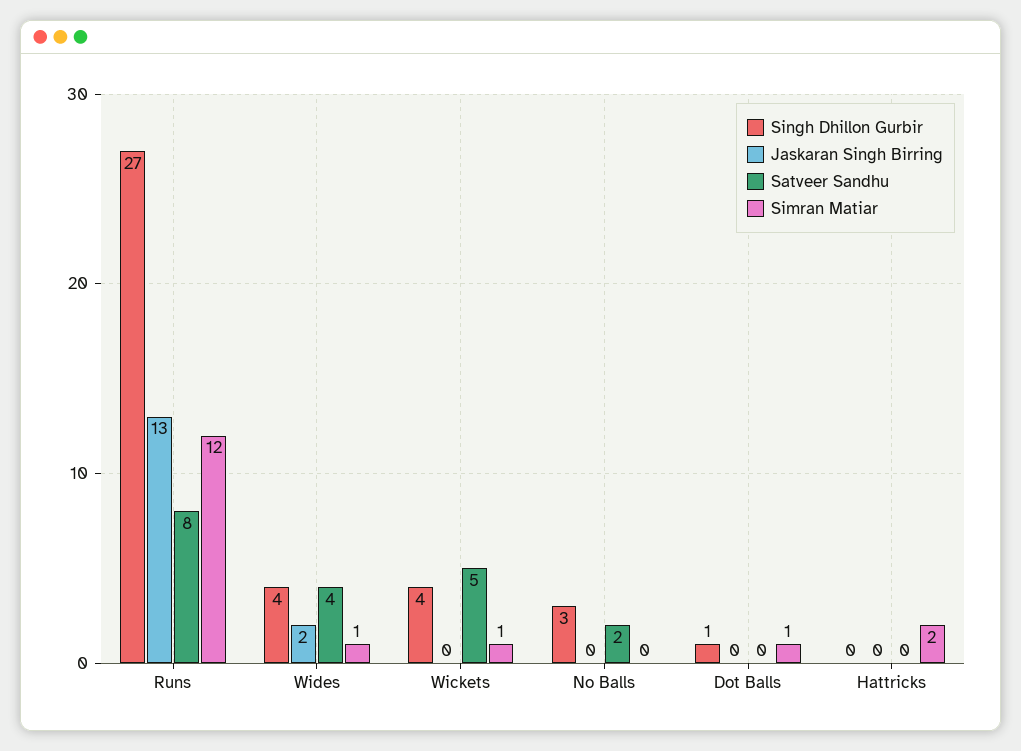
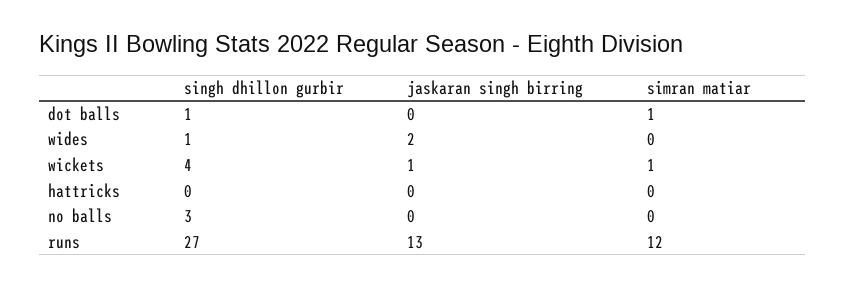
Satveer Sandhu, Runs: 8 -> none
Singh Dhillon Gurbir, Wides: 4 -> 1
Satveer Sandhu, Wides: 4 -> none
Simran Matiar, Wides: 1 -> 0
Jaskaran Singh Birring, Wickets: 0 -> 1
Satveer Sandhu, Wickets: 5 -> none
Satveer Sandhu, No Balls: 2 -> none
Satveer Sandhu, Dot Balls: 0 -> none
Satveer Sandhu, Hattricks: 0 -> none
Simran Matiar, Hattricks: 2 -> 0

